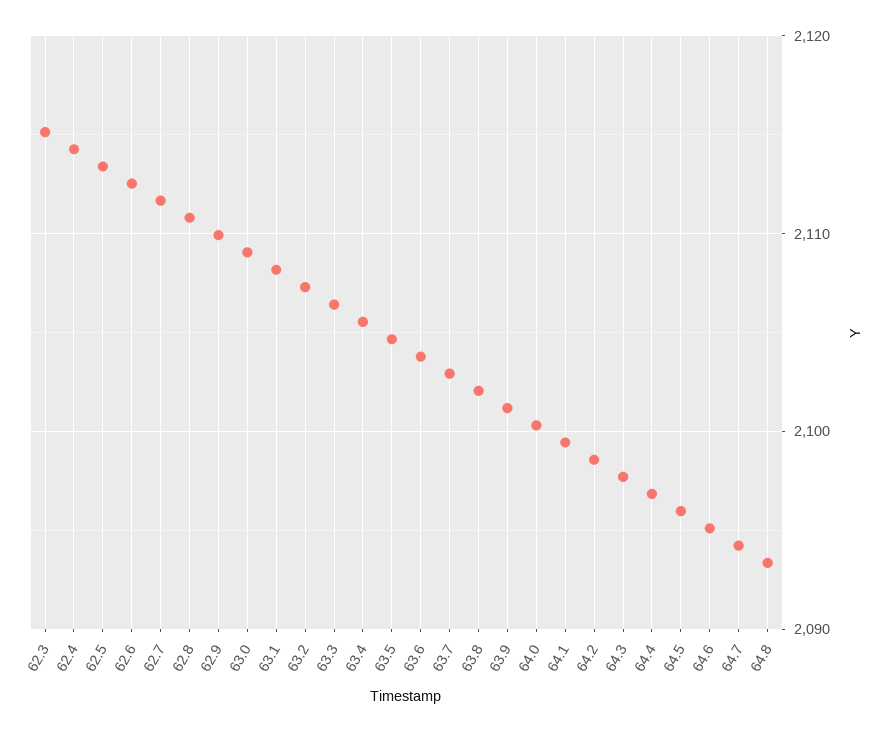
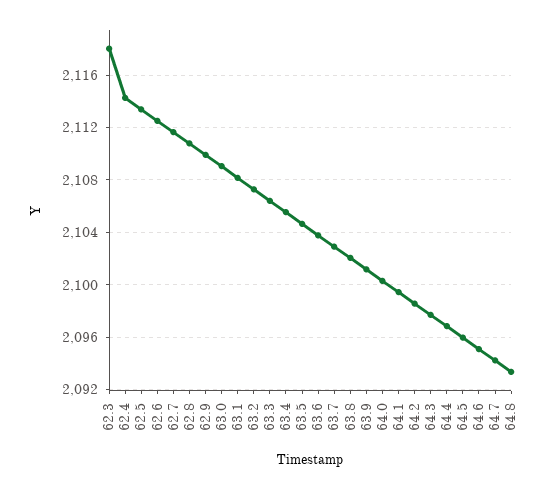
62.3: 2115 -> 2118

